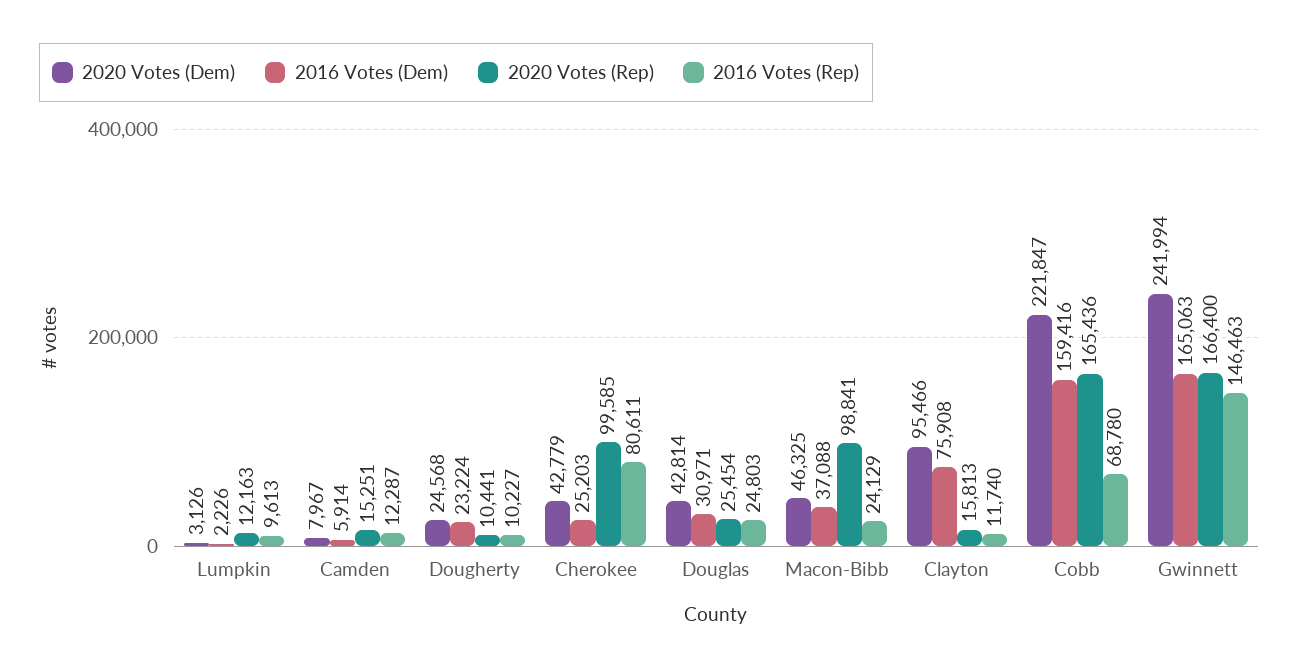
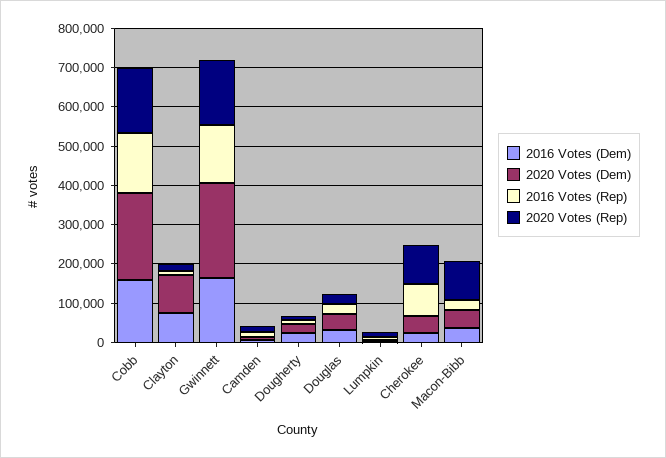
2016 Votes (Rep), Cobb: 68780 -> 150000

